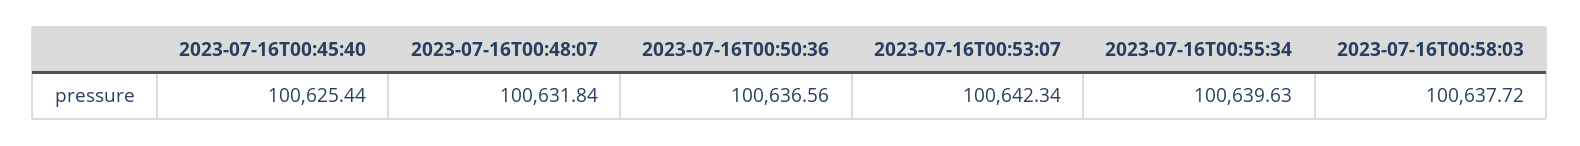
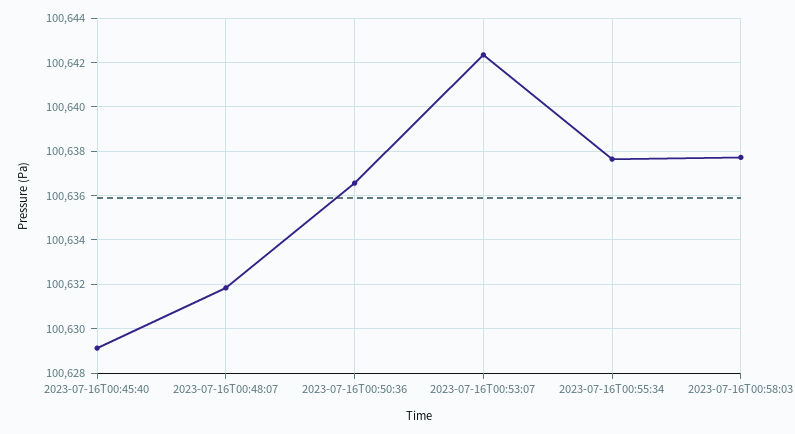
2023-07-16T00:45:40: 100625.44 -> 100629
2023-07-16T00:55:34: 100639.63 -> 100637.5

